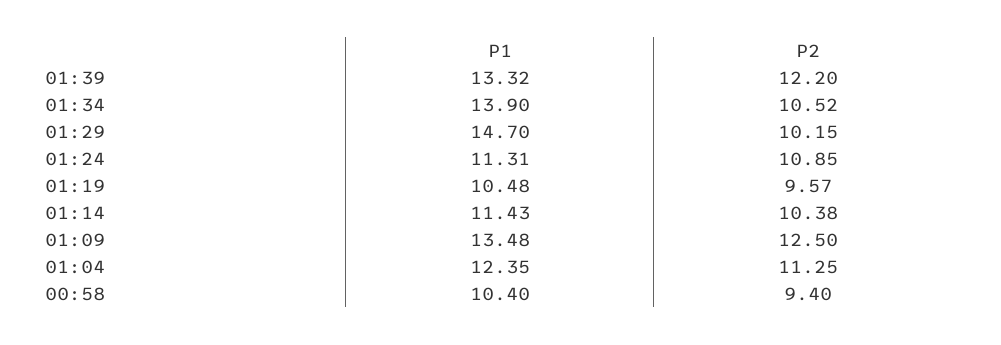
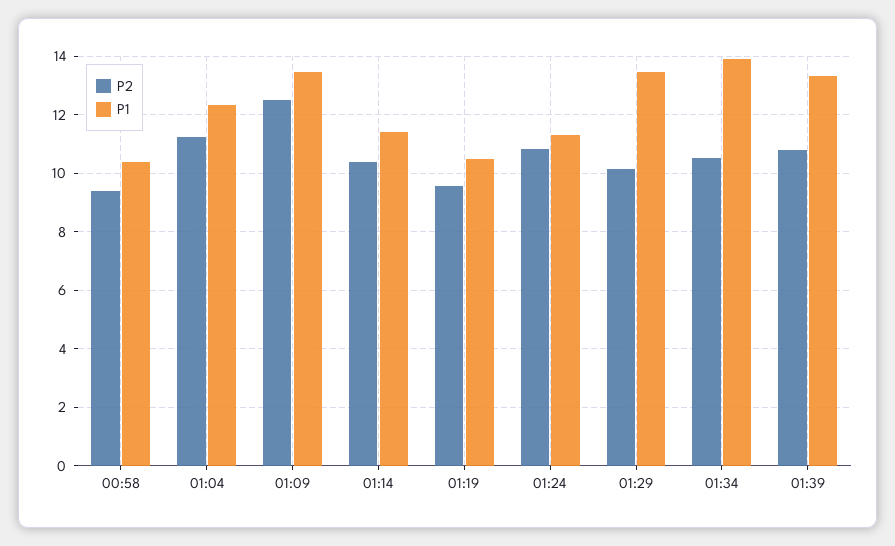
P2, 01:39: 12.2 -> 10.75
P1, 01:29: 14.7 -> 13.5

